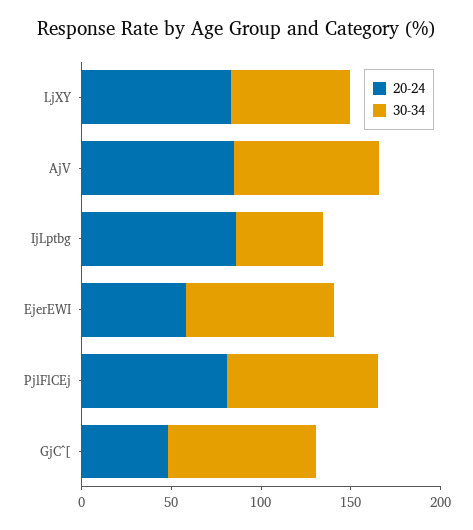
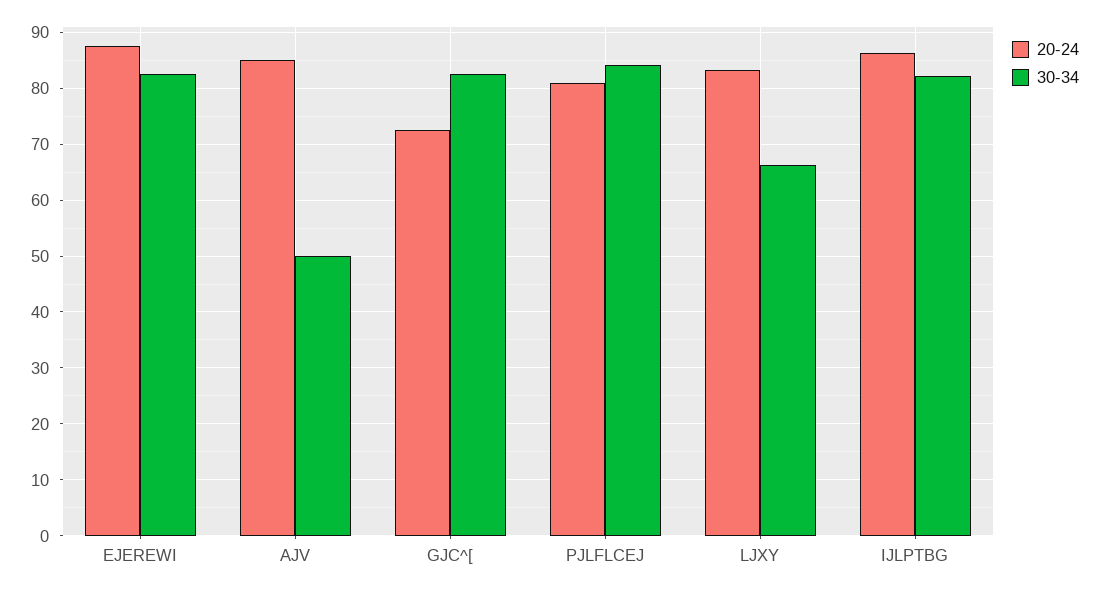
30-34, AjV: 80 -> 50
30-34, IjLptbg: 50 -> 82
20-24, EjerEWI: 60 -> 88
20-24, GjC^[: 50 -> 72

